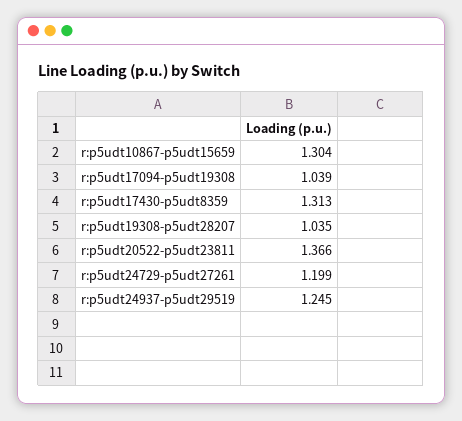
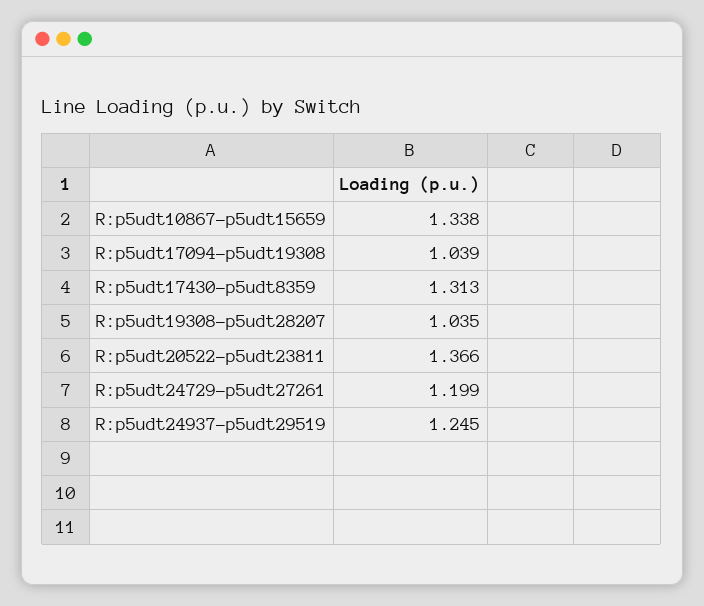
r:p5udt10867-p5udt15659: 1.304 -> 1.338

